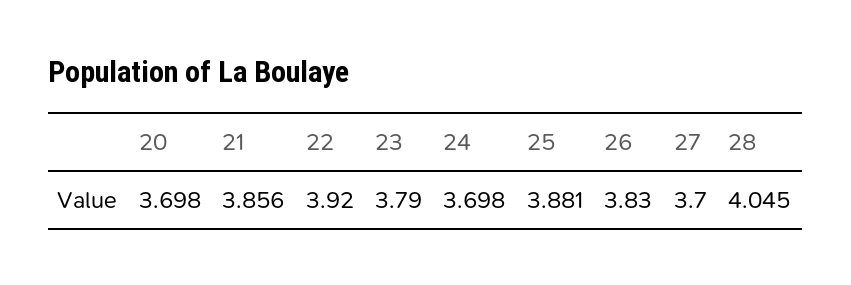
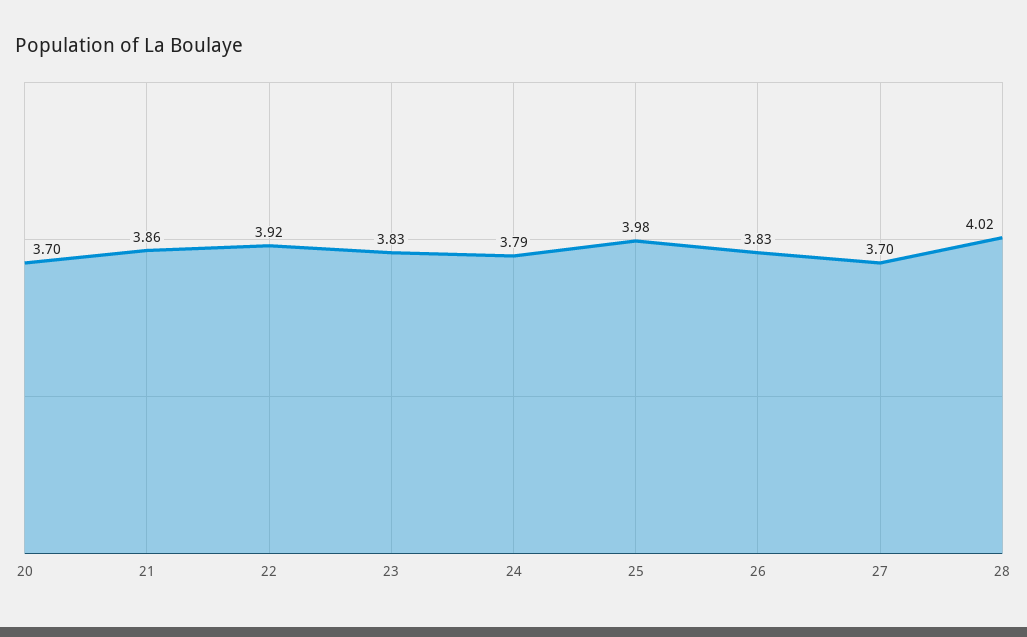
23: 3.79 -> 3.83
24: 3.698 -> 3.79
25: 3.881 -> 3.98
28: 4.045 -> 4.02

